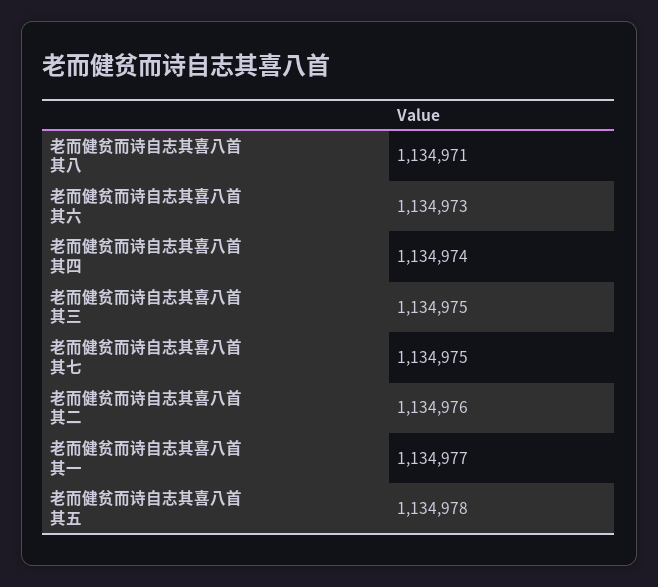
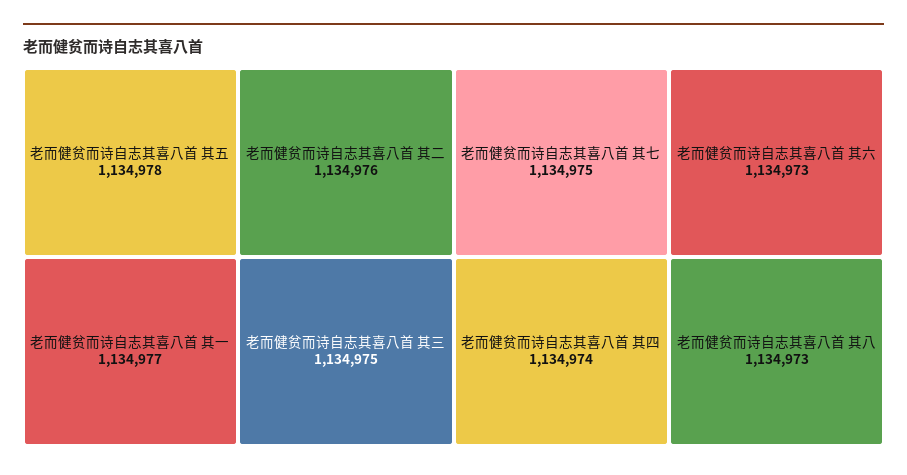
老而健贫而诗自志其喜八首 其八: 1134971 -> 1134973

